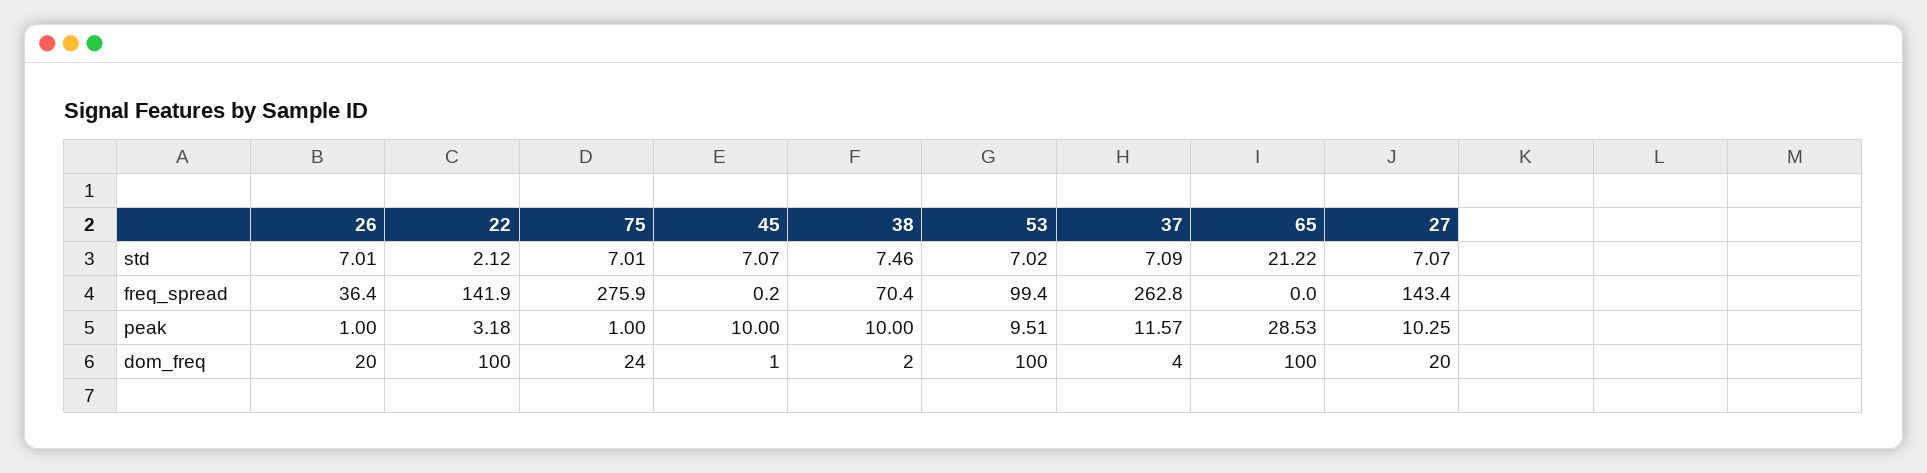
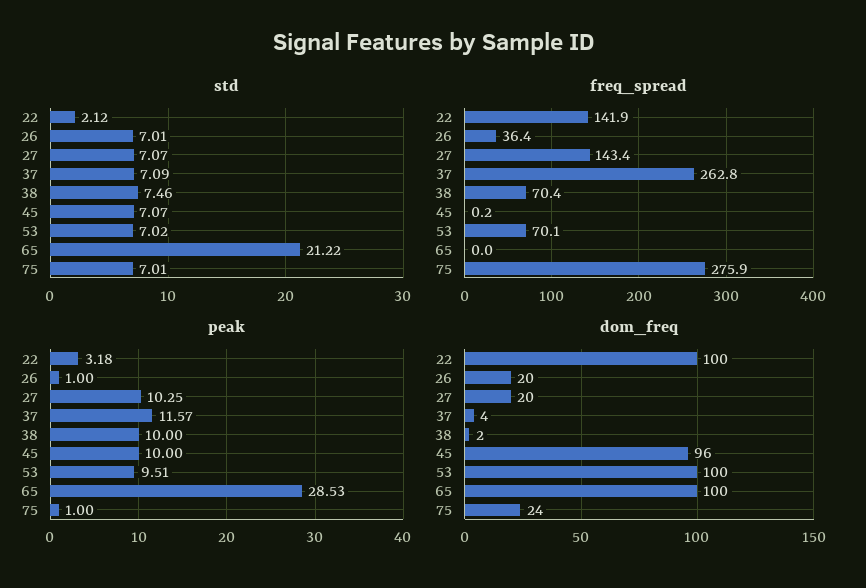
freq_spread, 53: 99.4 -> 70.1
dom_freq, 45: 1 -> 96

